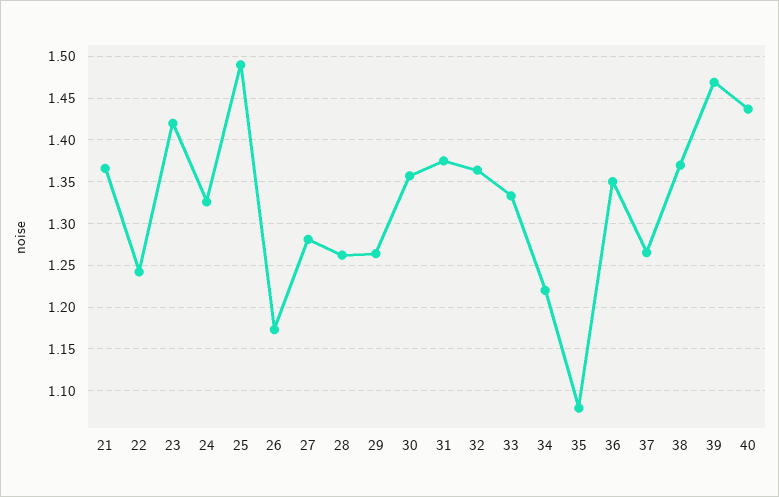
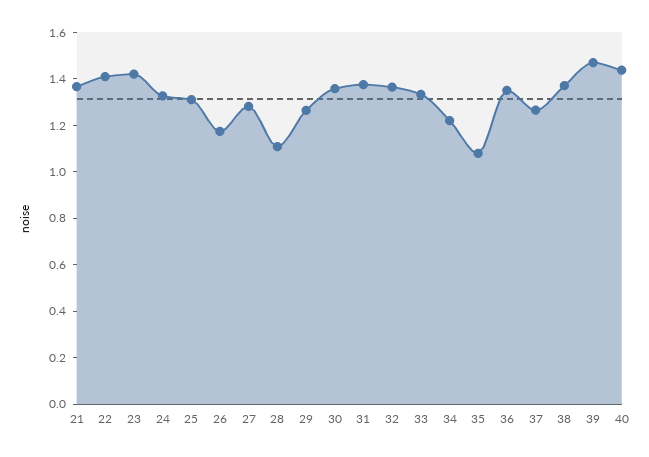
22: 1.24 -> 1.4
25: 1.49 -> 1.3
28: 1.26 -> 1.1

